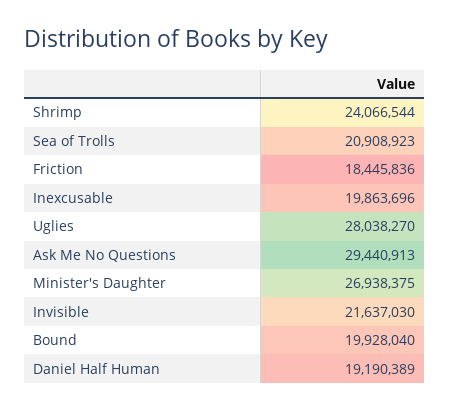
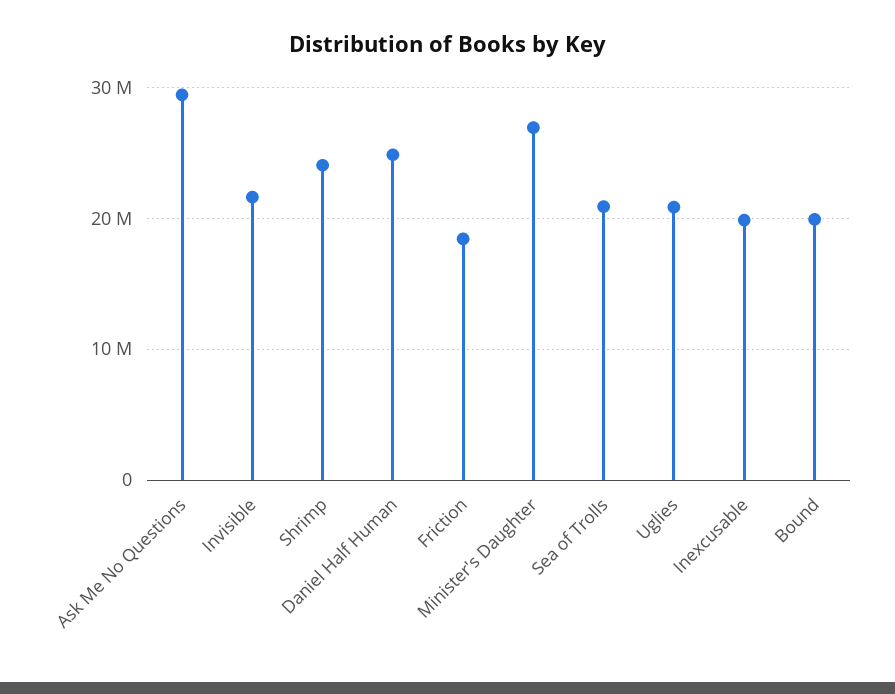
Uglies: 28038270 -> 21000000
Daniel Half Human: 19190389 -> 25000000

